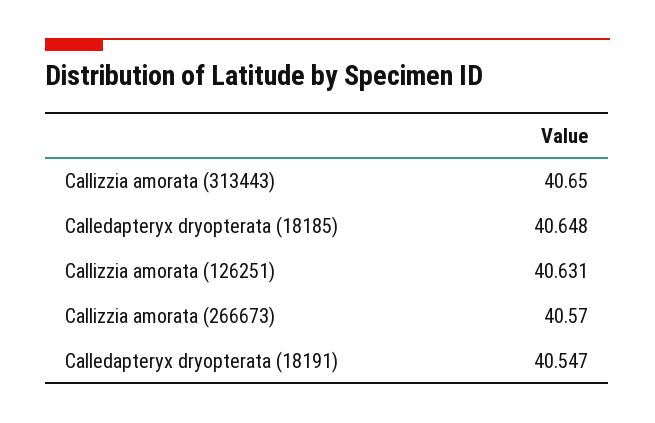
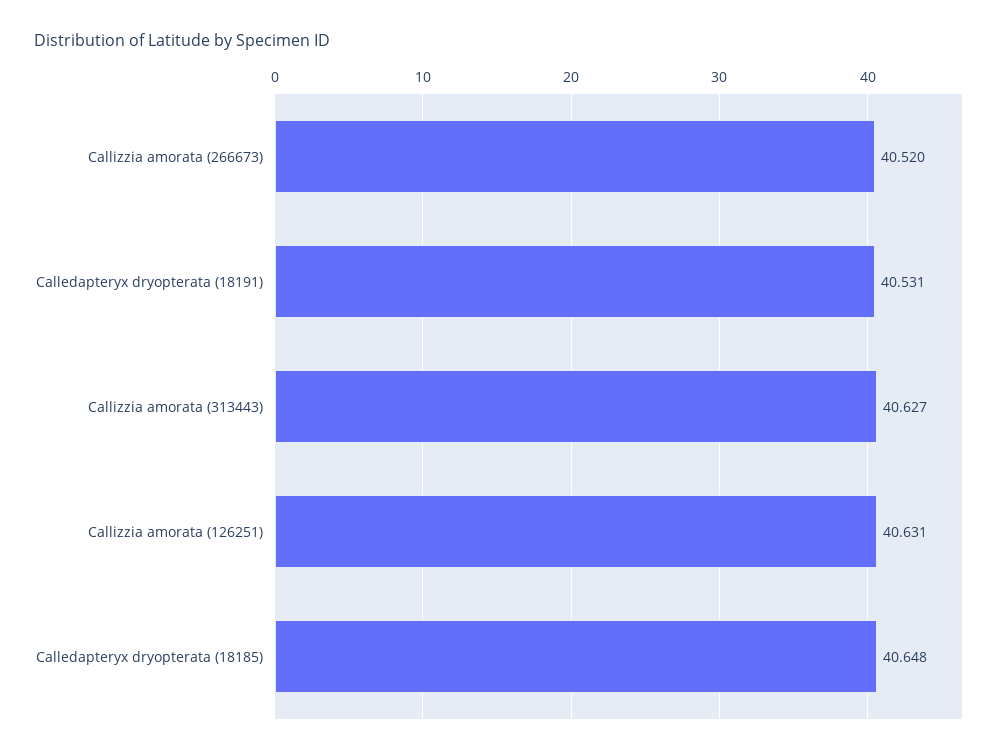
Callizzia amorata (313443): 40.65 -> 40.627
Callizzia amorata (266673): 40.57 -> 40.52
Calledapteryx dryopterata (18191): 40.547 -> 40.531

